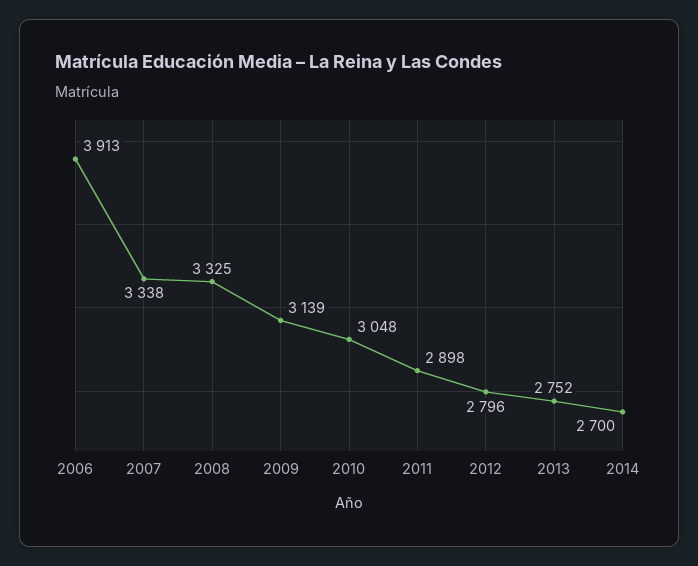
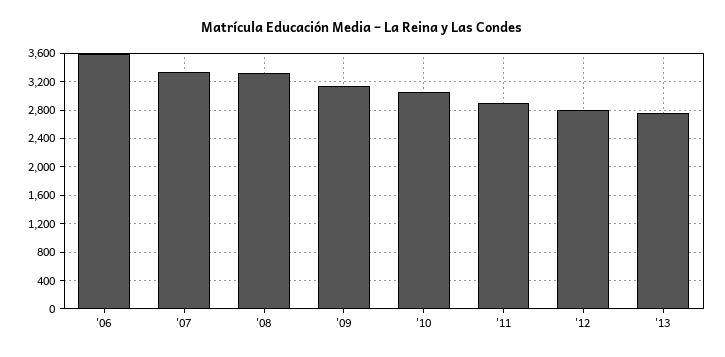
2006: 3913 -> 3600
2014: 2700 -> none

